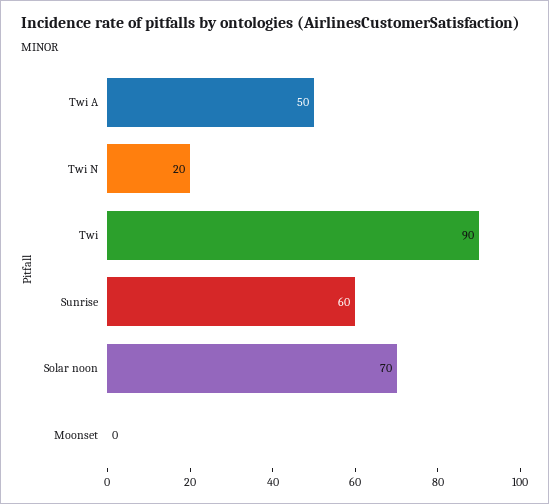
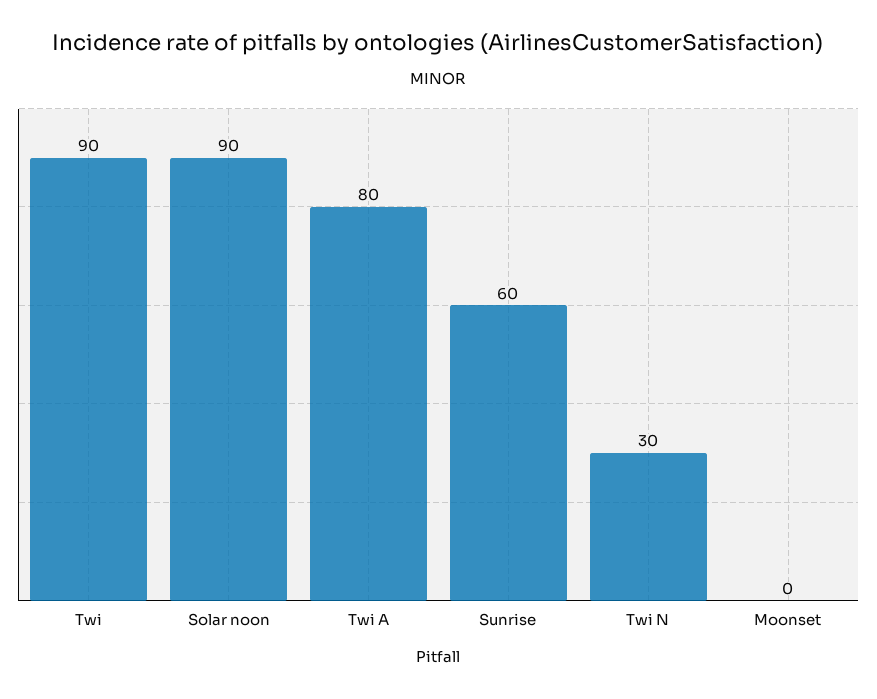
Twi A: 50 -> 80
Twi N: 20 -> 30
Solar noon: 70 -> 90

